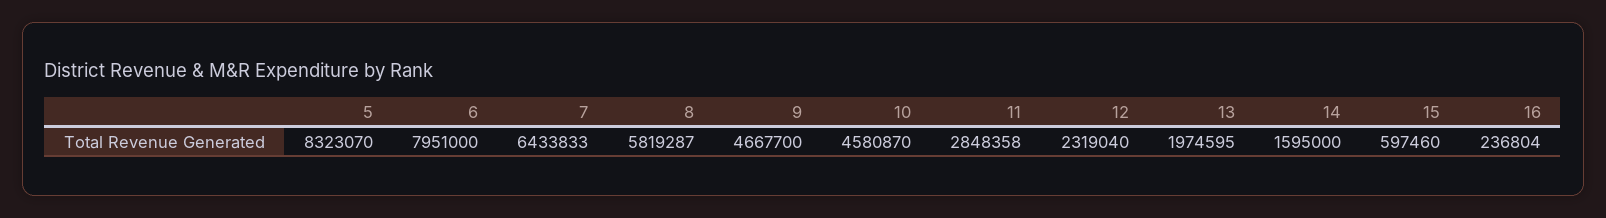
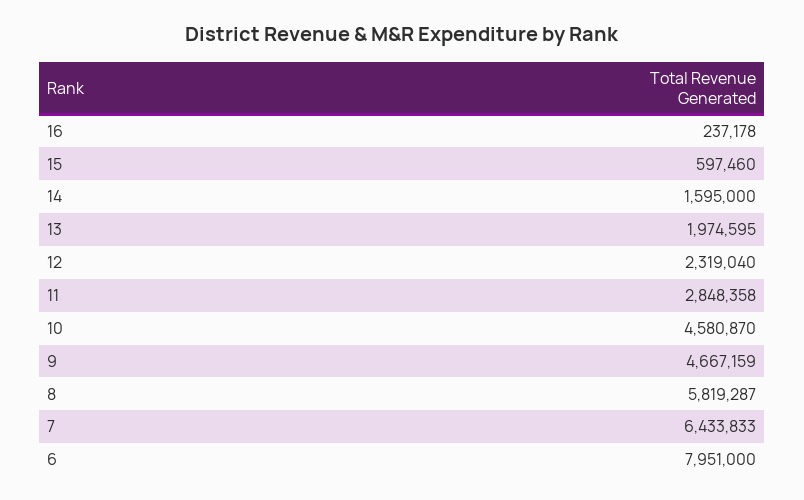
5: 8323070 -> none
9: 4667700 -> 4667159
16: 236804 -> 237178

